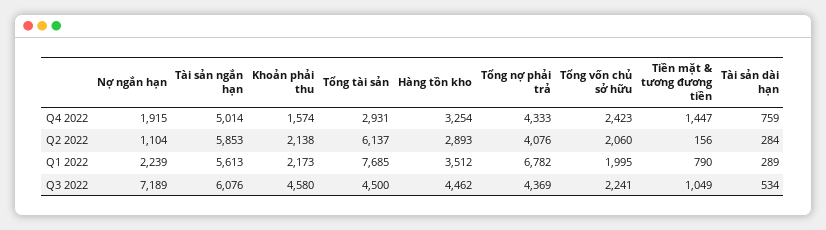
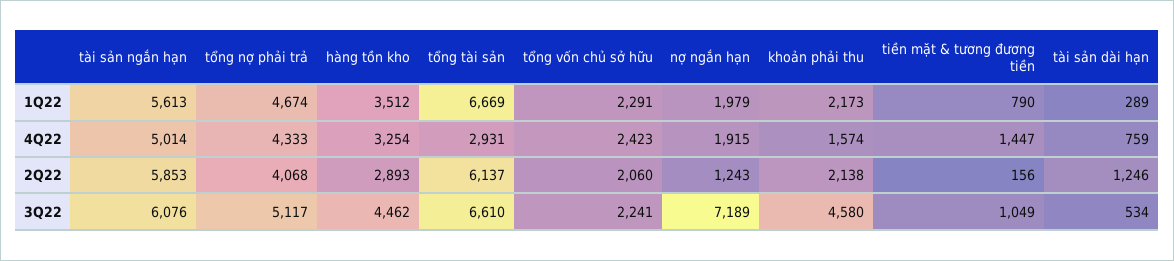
Nợ ngắn hạn, Q2 2022: 1104 -> 1243
Tổng nợ phải trả, Q2 2022: 4076 -> 4068
Tài sản dài hạn, Q2 2022: 284 -> 1246
Nợ ngắn hạn, Q1 2022: 2239 -> 1979
Tổng tài sản, Q1 2022: 7685 -> 6669
Tổng nợ phải trả, Q1 2022: 6782 -> 4674
Tổng vốn chủ sở hữu, Q1 2022: 1995 -> 2291
Tổng tài sản, Q3 2022: 4500 -> 6610
Tổng nợ phải trả, Q3 2022: 4369 -> 5117

